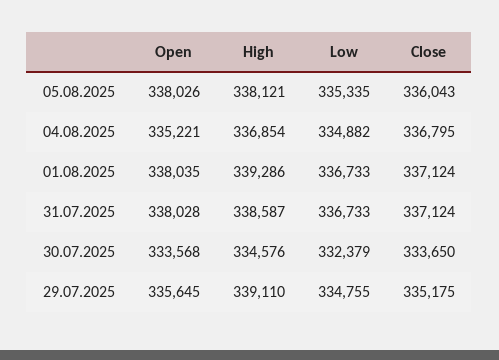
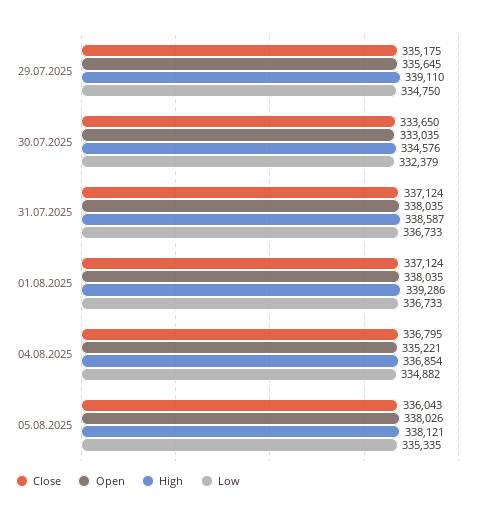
Open, 31.07.2025: 338028 -> 338035
Open, 30.07.2025: 333568 -> 333035
Low, 29.07.2025: 334755 -> 334750

